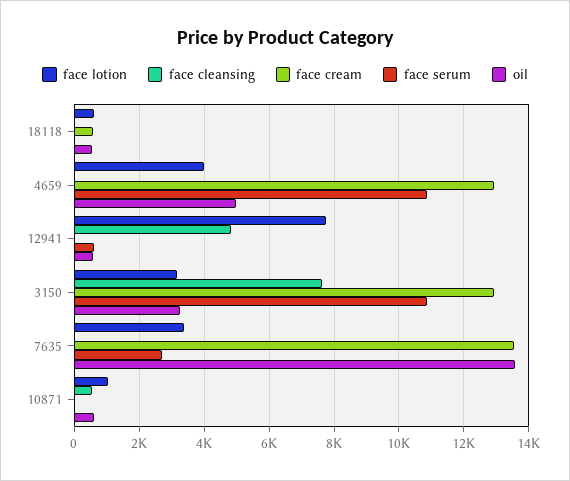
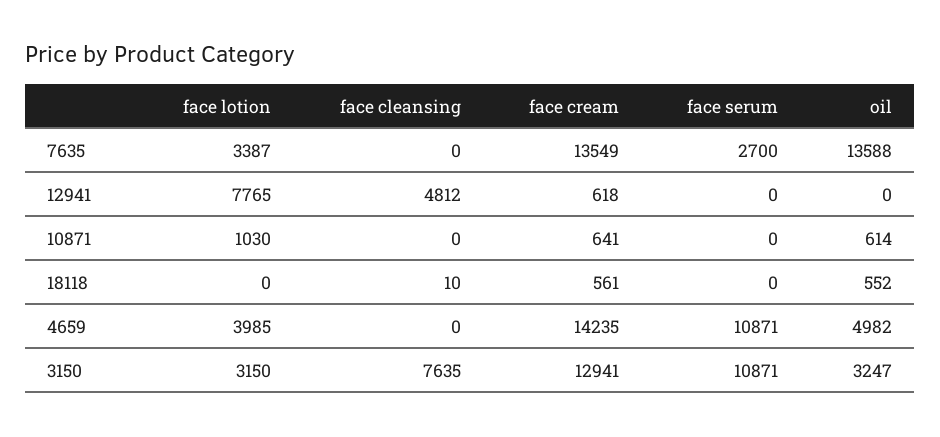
face lotion, 18118: 600 -> 0
face cream, 4659: 13000 -> 14235
face cream, 12941: 0 -> 618
face serum, 12941: 600 -> 0
oil, 12941: 600 -> 0
face cleansing, 10871: 600 -> 0
face cream, 10871: 0 -> 641

